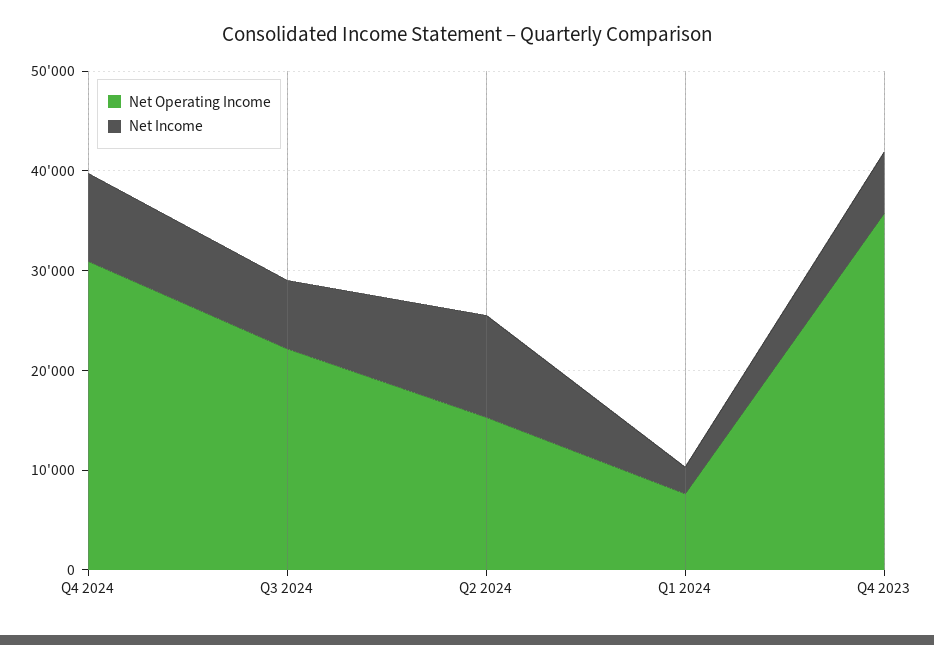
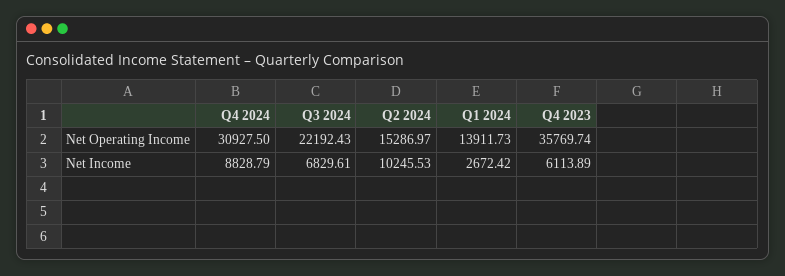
Net Operating Income, Q1 2024: 8000 -> 13911.73

